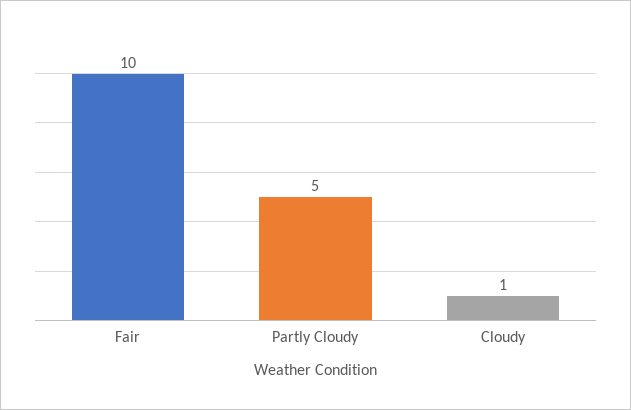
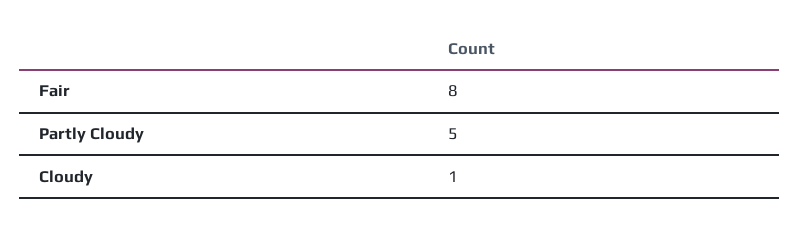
Fair: 10 -> 8

